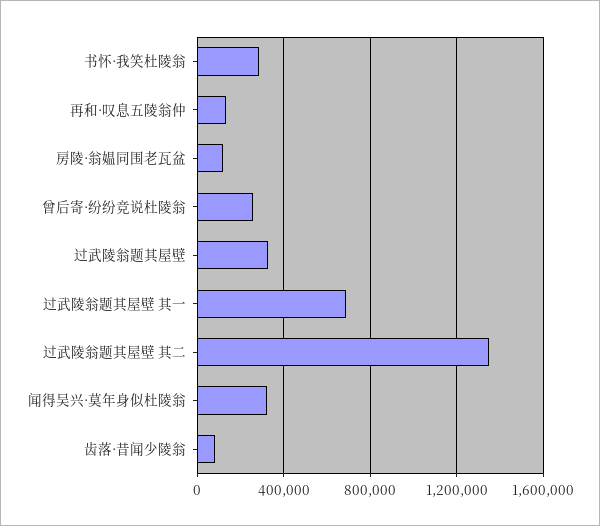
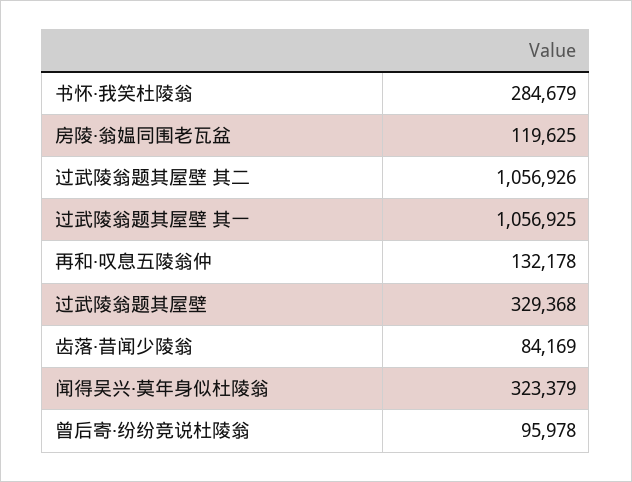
曾后寄·纷纷竞说杜陵翁: 250000 -> 95978
过武陵翁题其屋壁 其一: 700000 -> 1056925
过武陵翁题其屋壁 其二: 1350000 -> 1056926

